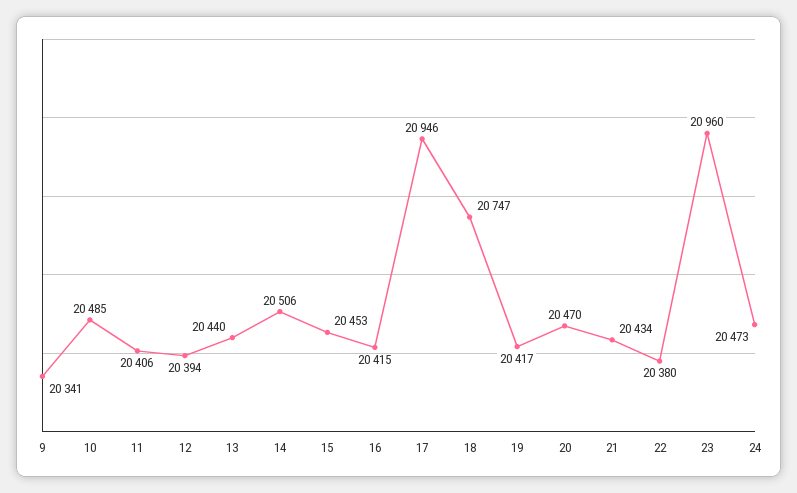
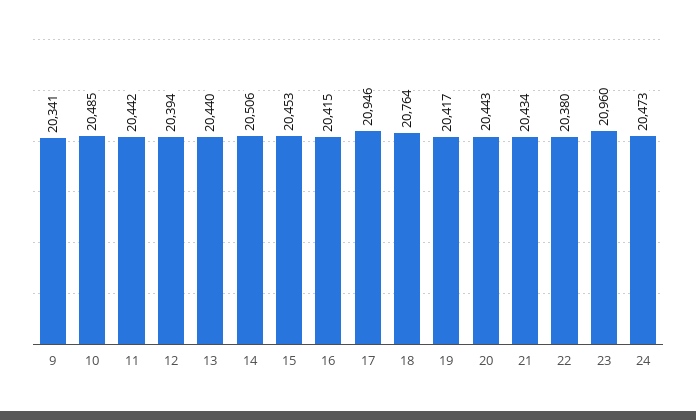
11: 20406 -> 20442
18: 20747 -> 20764
20: 20470 -> 20443

